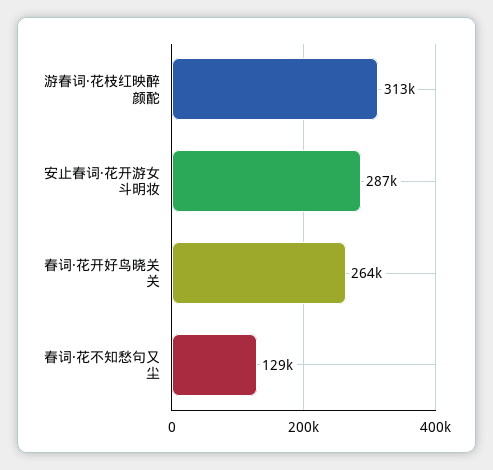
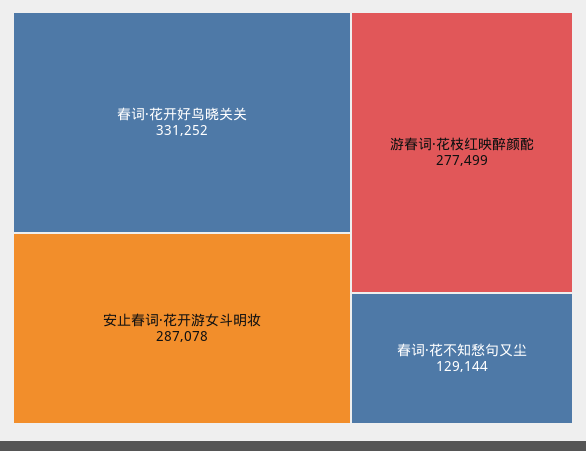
游春词·花枝红映醉颜酡: 313000 -> 277499
春词·花开好鸟晓关关: 264000 -> 331252

